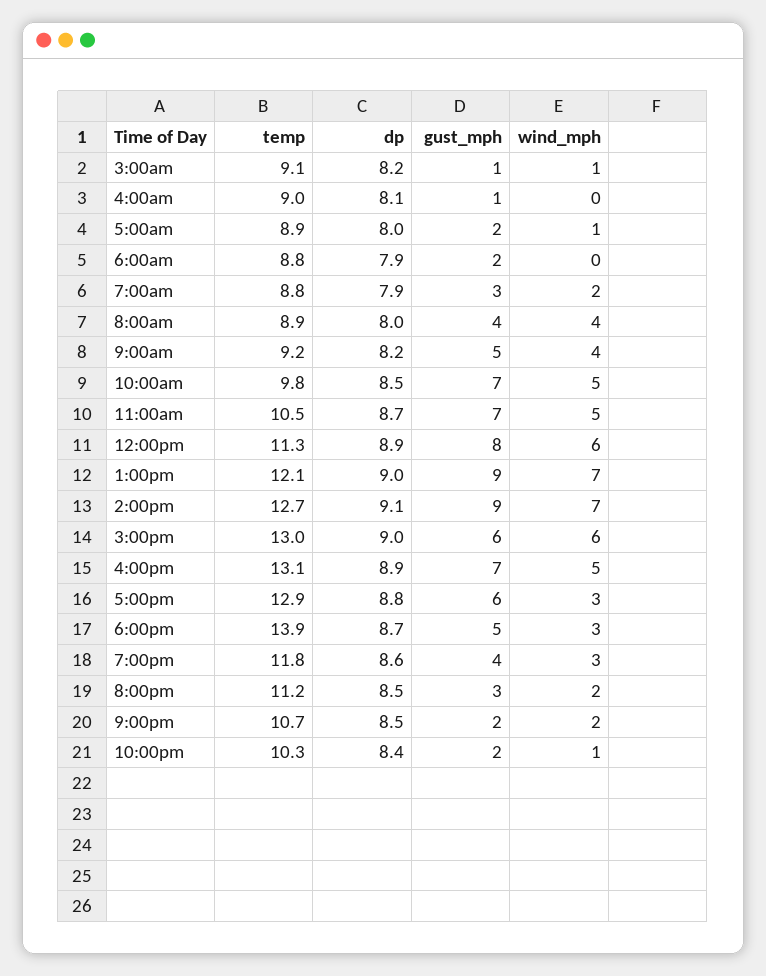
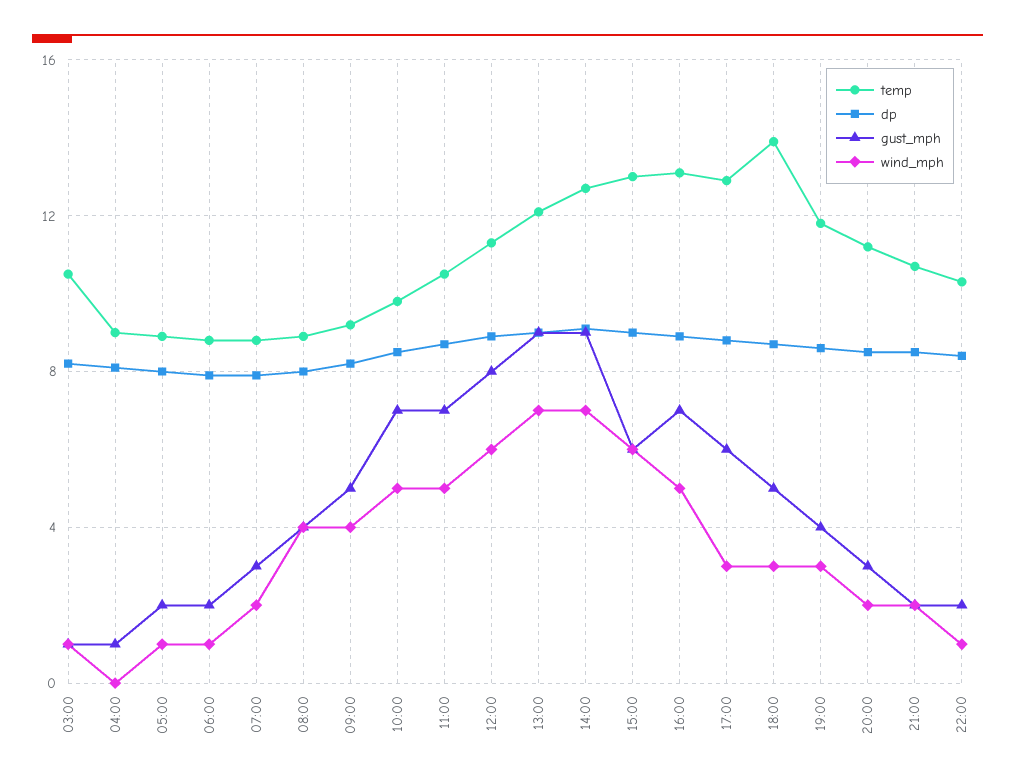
temp, 3:00am: 9.1 -> 10.5
wind_mph, 6:00am: 0 -> 1

